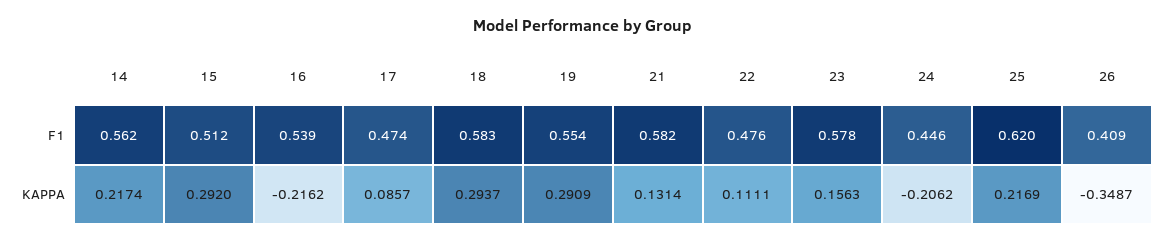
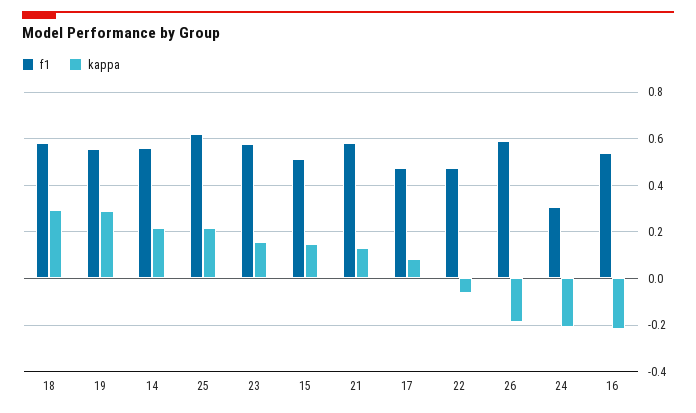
F1, 24: 0.446 -> 0.3
F1, 26: 0.409 -> 0.6
KAPPA, 15: 0.292 -> 0.15
KAPPA, 22: 0.1111 -> -0.05
KAPPA, 26: -0.3487 -> -0.2

